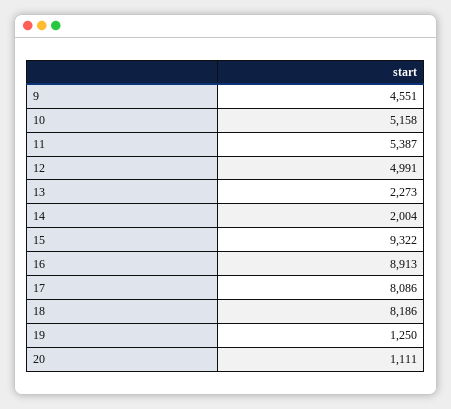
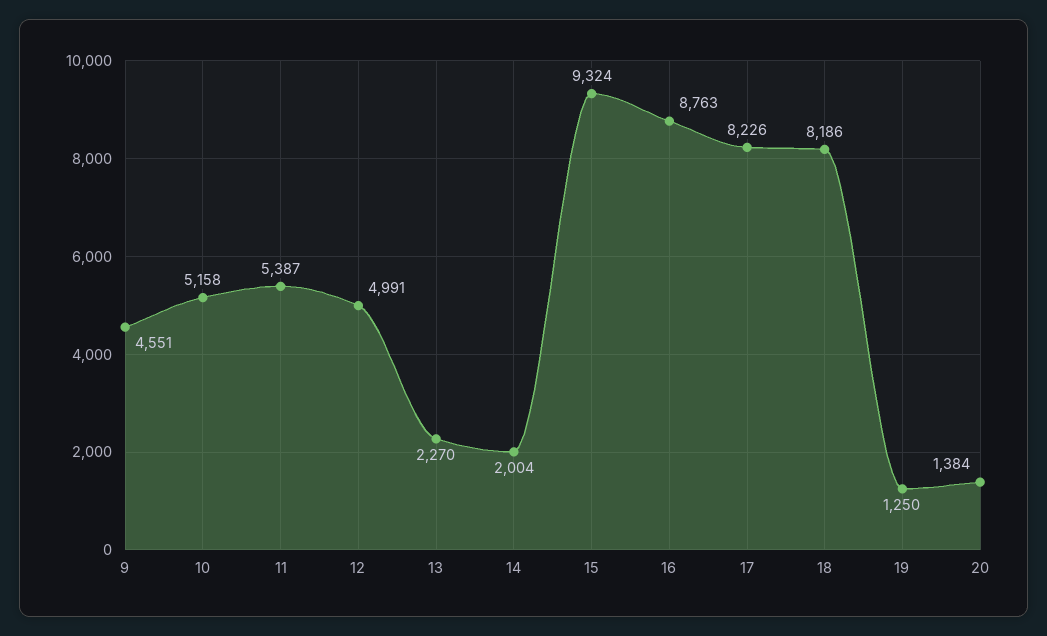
13: 2273 -> 2270
15: 9322 -> 9324
16: 8913 -> 8763
17: 8086 -> 8226
20: 1111 -> 1384

